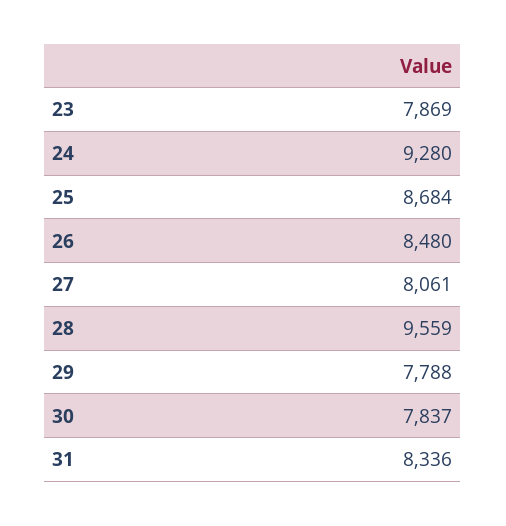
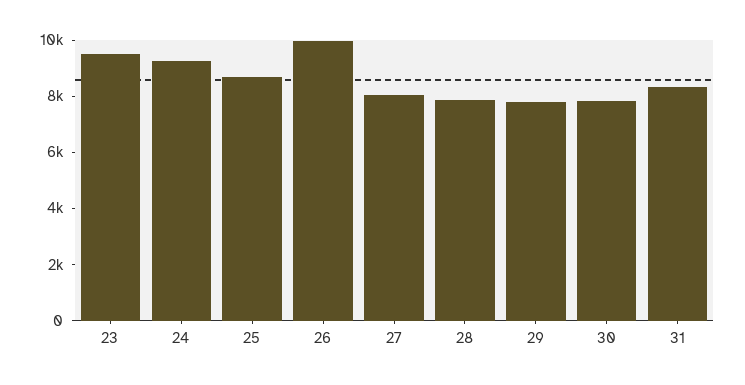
23: 7869 -> 9500
26: 8480 -> 10000
28: 9559 -> 8000

